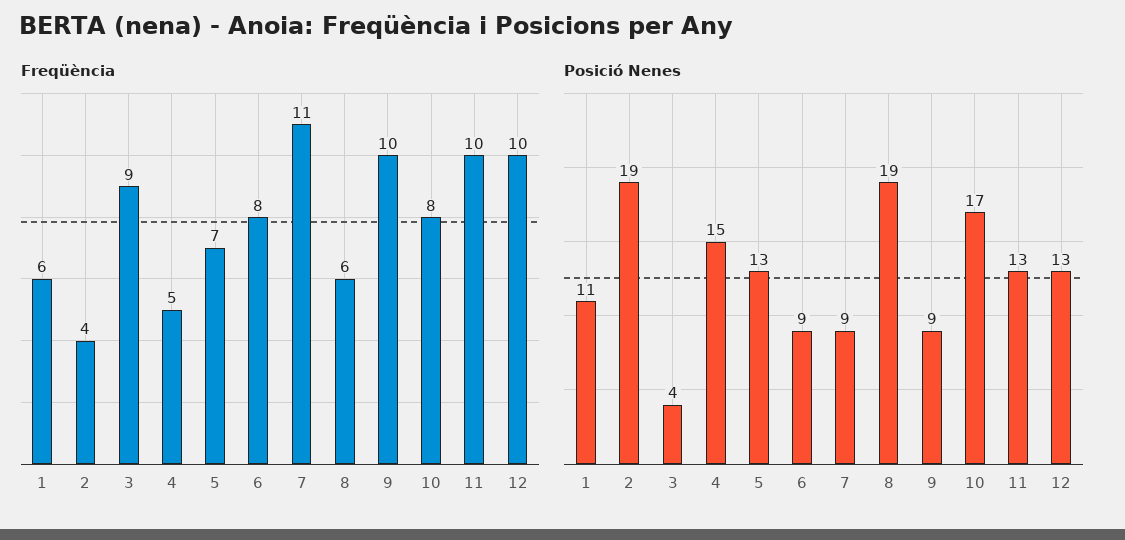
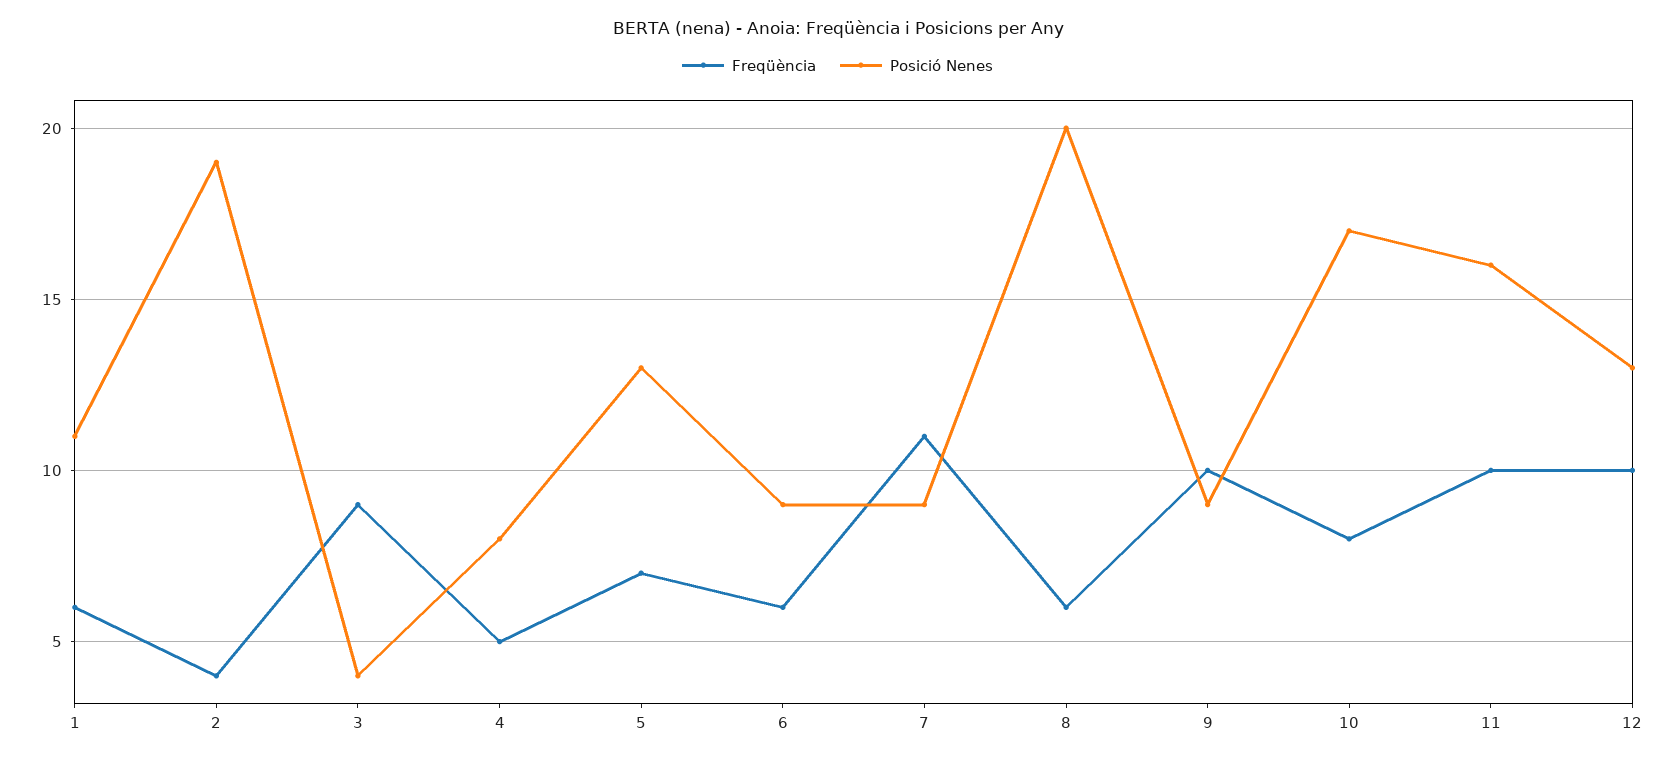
Freqüència, 6: 8 -> 6
Posició Nenes, 4: 15 -> 8
Posició Nenes, 8: 19 -> 20
Posició Nenes, 11: 13 -> 16

